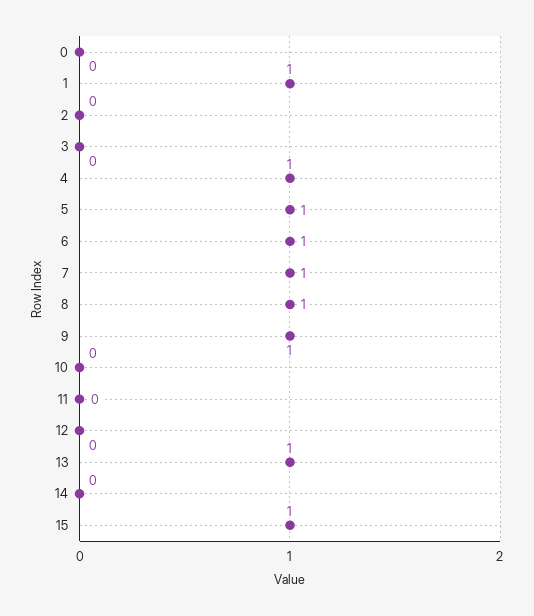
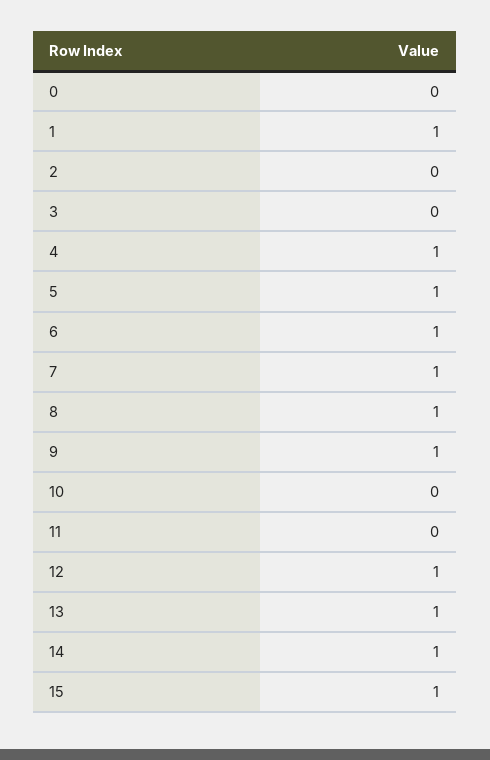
12: 0 -> 1
14: 0 -> 1

